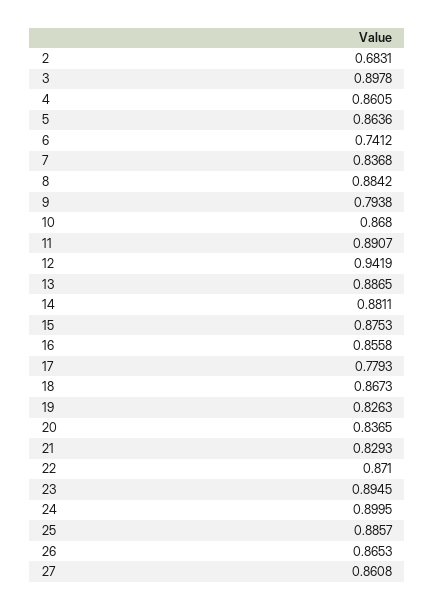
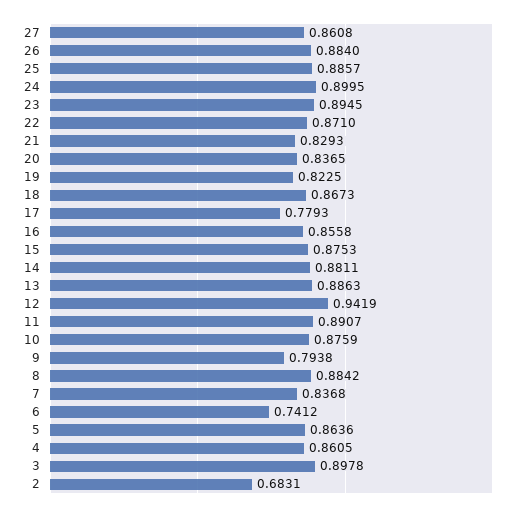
10: 0.868 -> 0.8759
13: 0.8865 -> 0.8863
19: 0.8263 -> 0.8225
26: 0.8653 -> 0.884

